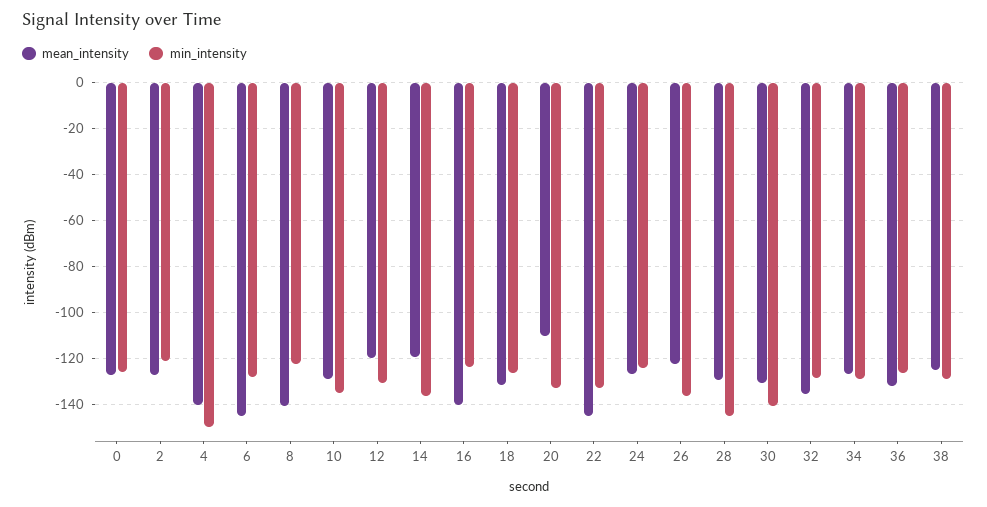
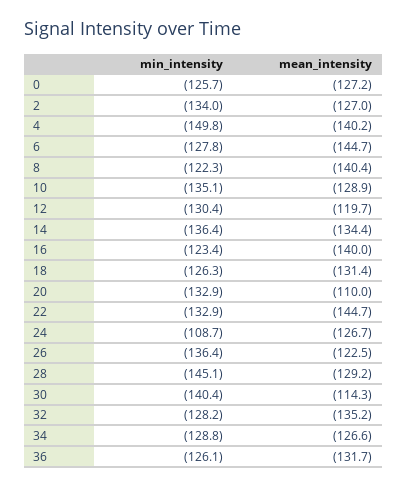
min_intensity, 2: -120 -> -134
mean_intensity, 14: -120 -> -134.4
min_intensity, 24: -125 -> -108.7
mean_intensity, 30: -130 -> -114.3
mean_intensity, 38: -125 -> none
min_intensity, 38: -130 -> none

